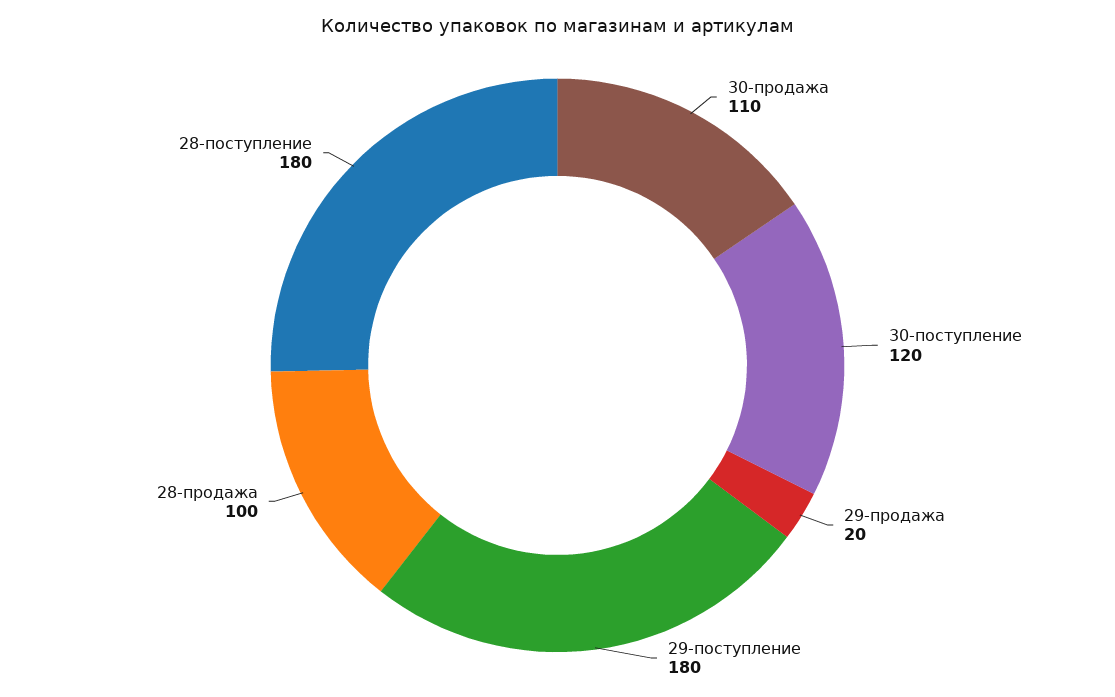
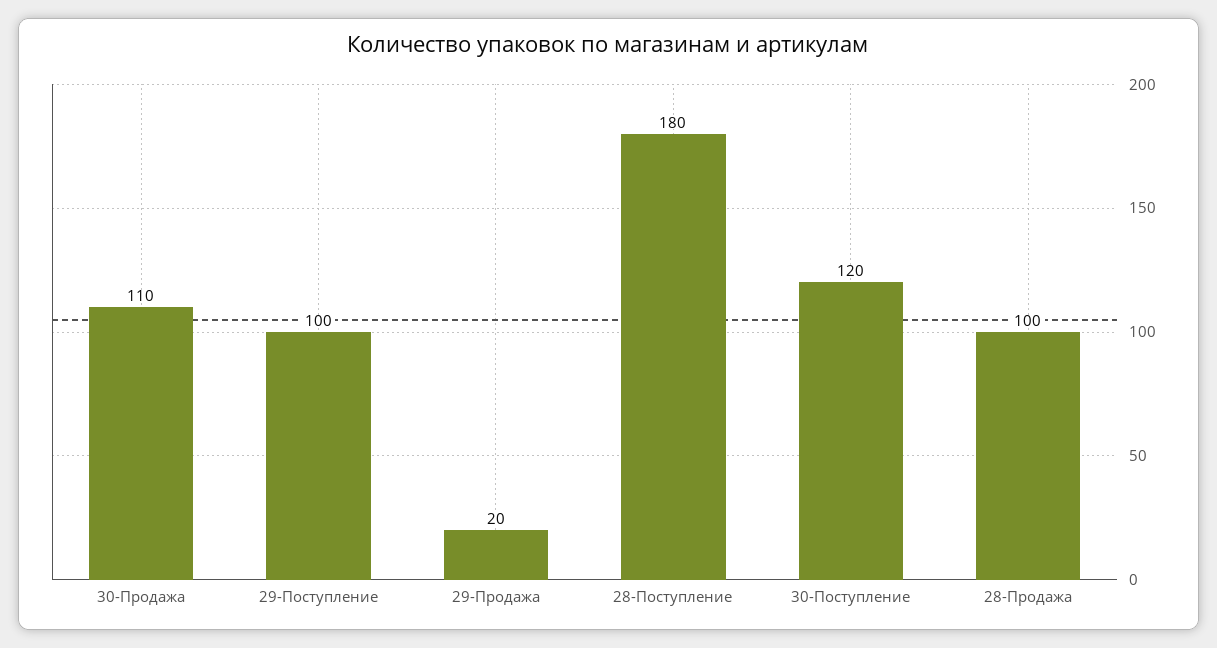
29-поступление: 180 -> 100

